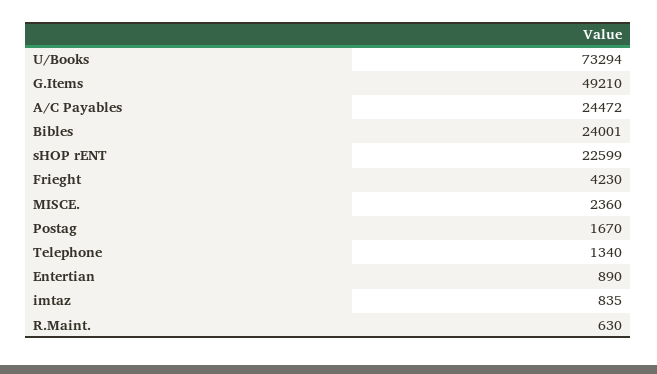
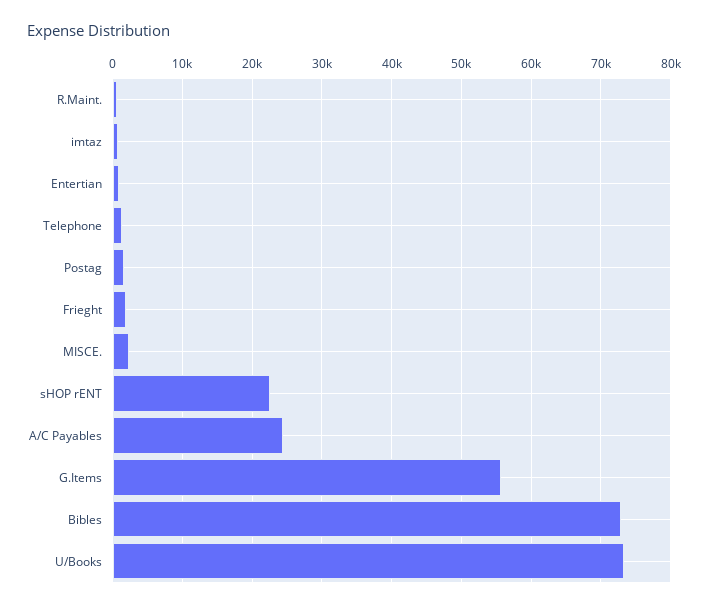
G.Items: 49210 -> 56000
Bibles: 24001 -> 73000
Frieght: 4230 -> 2000

